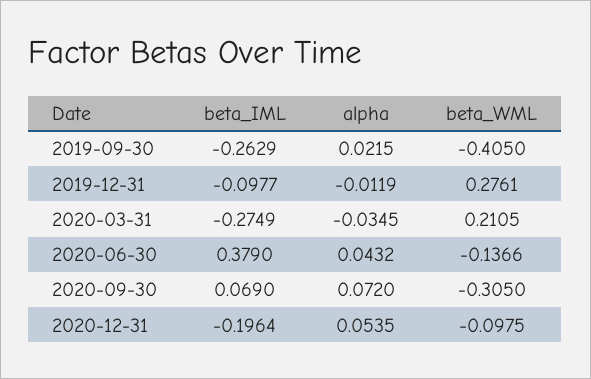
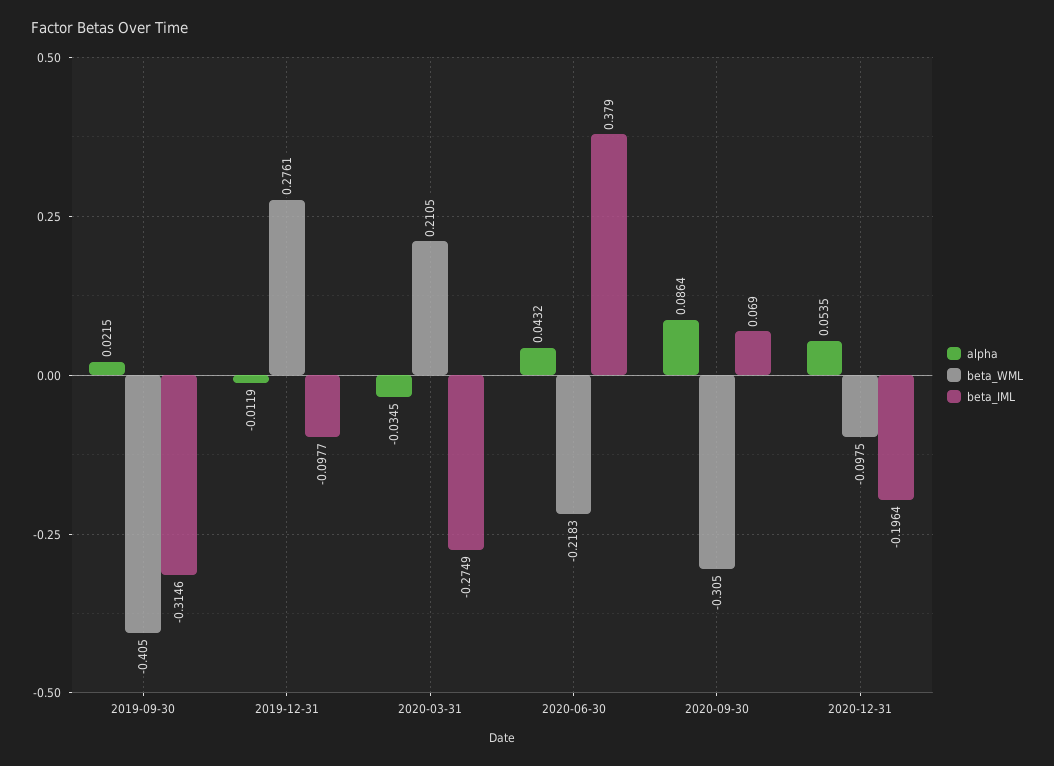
beta_IML, 2019-09-30: -0.2629 -> -0.3146
beta_WML, 2020-06-30: -0.1366 -> -0.2183
alpha, 2020-09-30: 0.072 -> 0.0864

